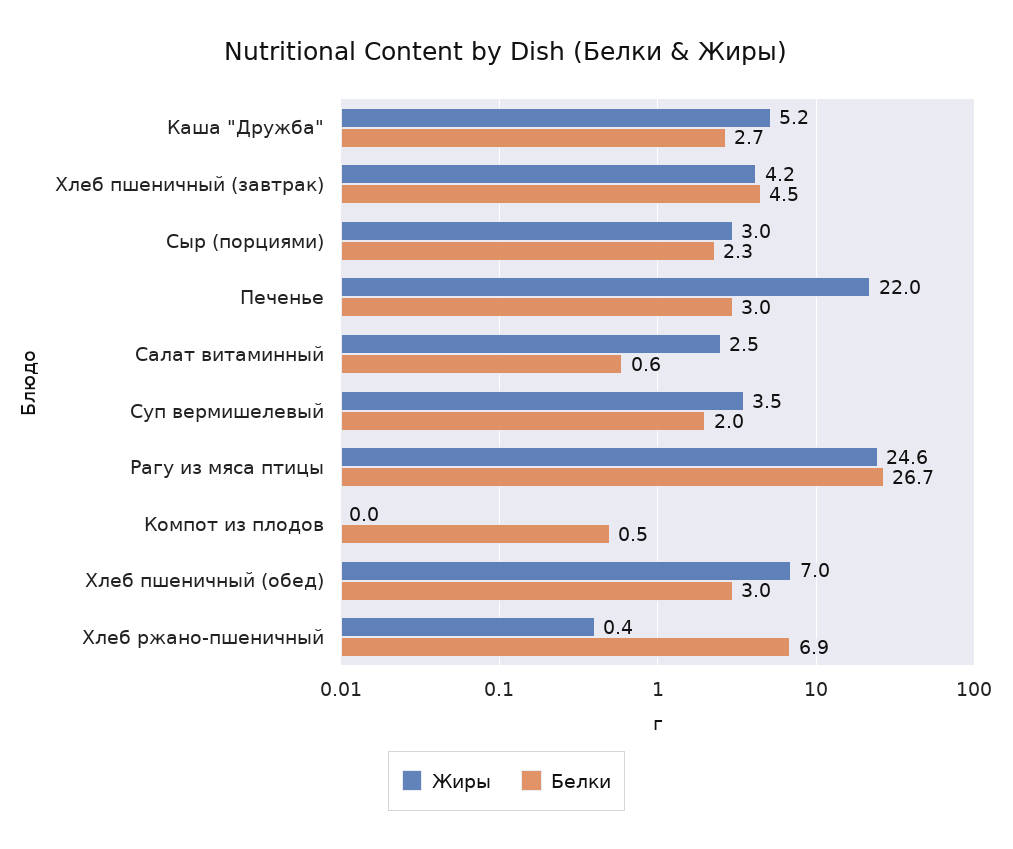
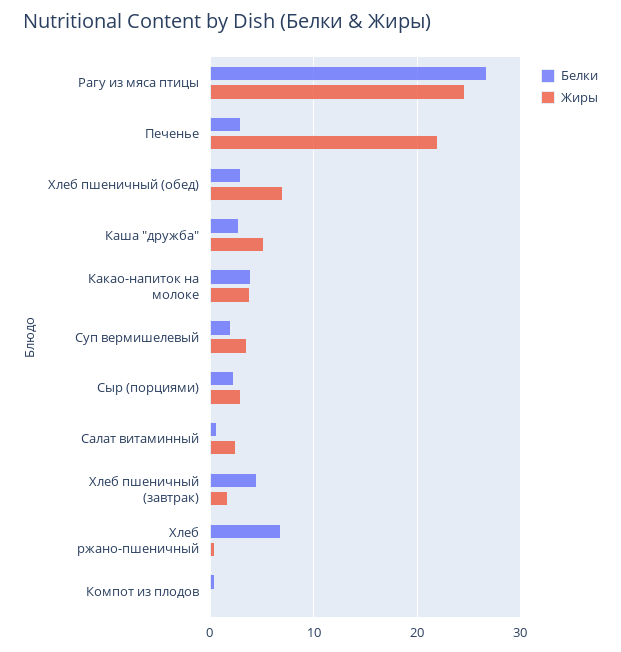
Жиры, Хлеб пшеничный (завтрак): 4.2 -> 2
Белки, Какао-напиток на молоке: none -> 4
Жиры, Какао-напиток на молоке: none -> 4

